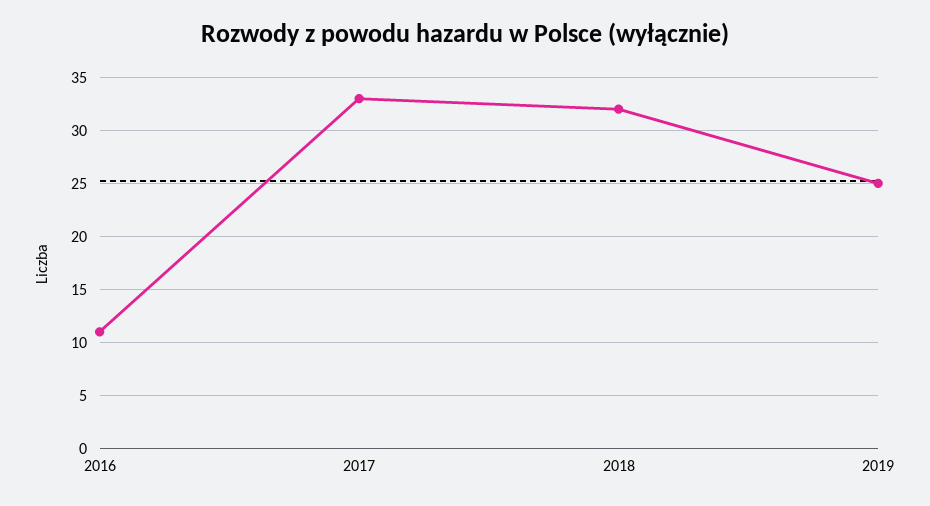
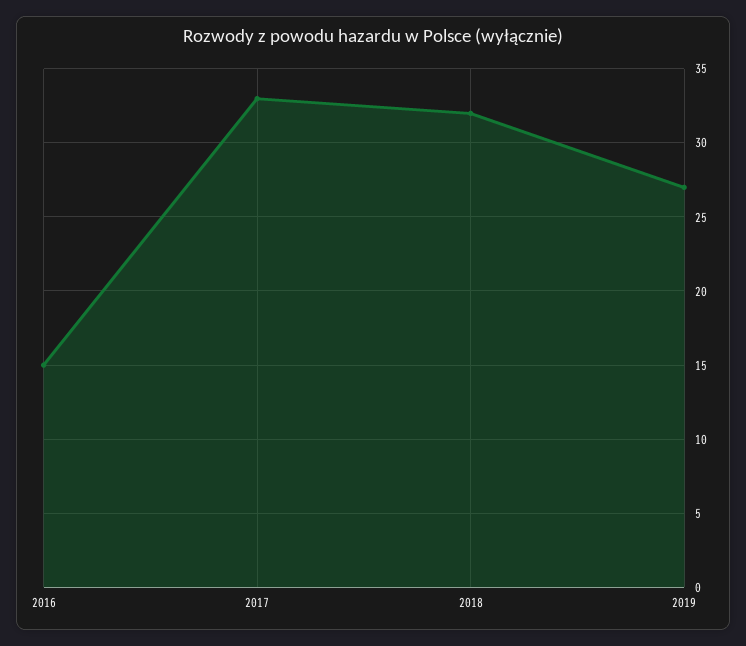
2016: 11 -> 15
2019: 25 -> 27

